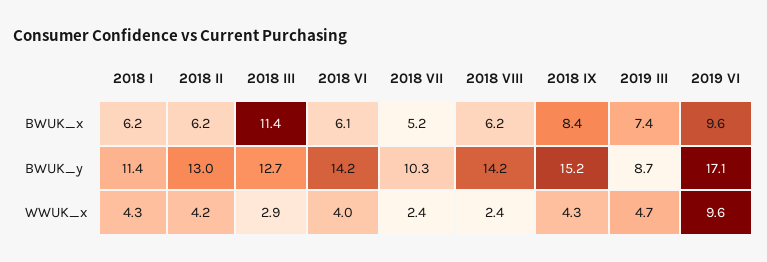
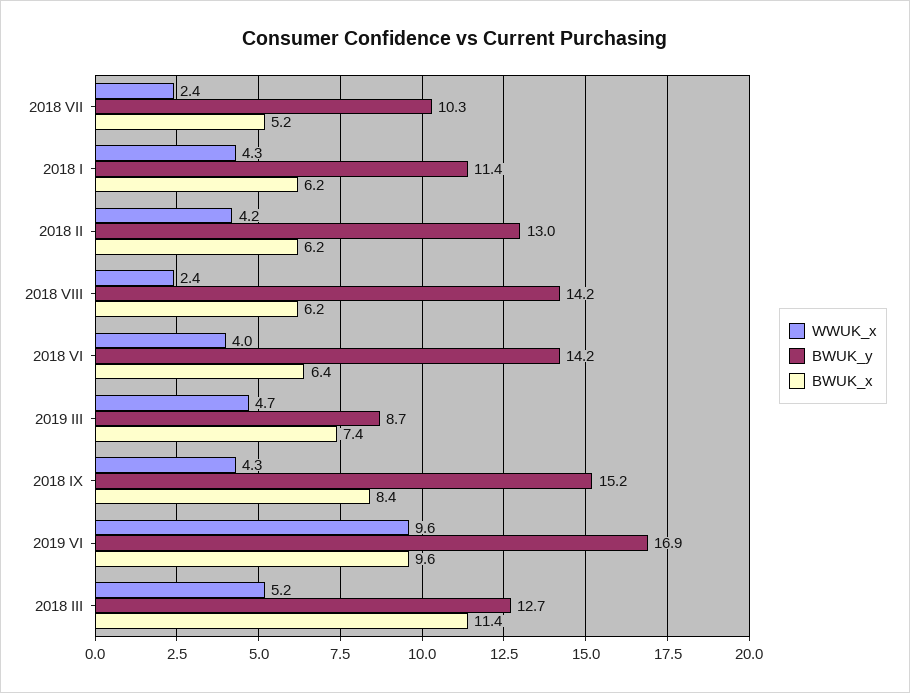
BWUK_x, 2018 VI: 6.1 -> 6.4
BWUK_y, 2019 VI: 17.1 -> 16.9
WWUK_x, 2018 III: 2.9 -> 5.2

